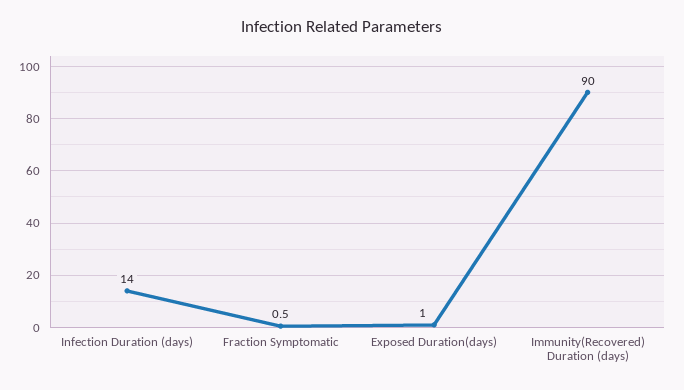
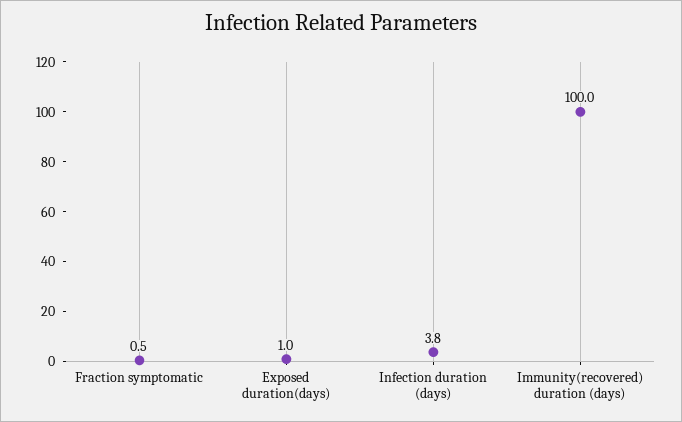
Infection Duration (days): 14 -> 3.8
Immunity(Recovered) Duration (days): 90 -> 100

